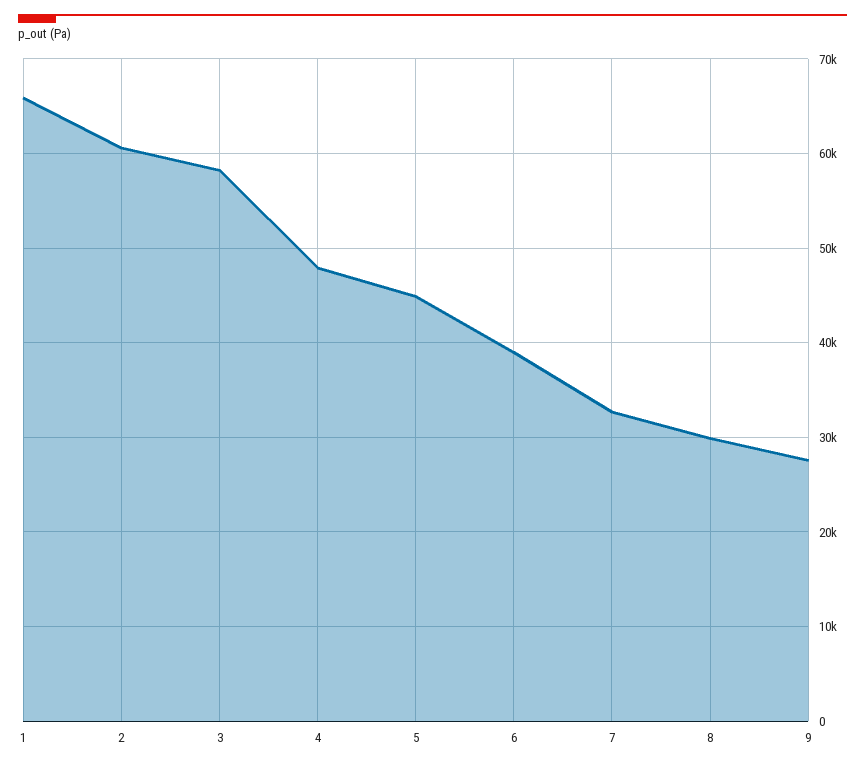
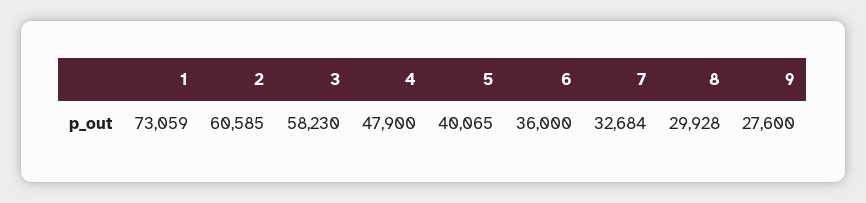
1: 66000 -> 73059
5: 45000 -> 40065
6: 39000 -> 36000

